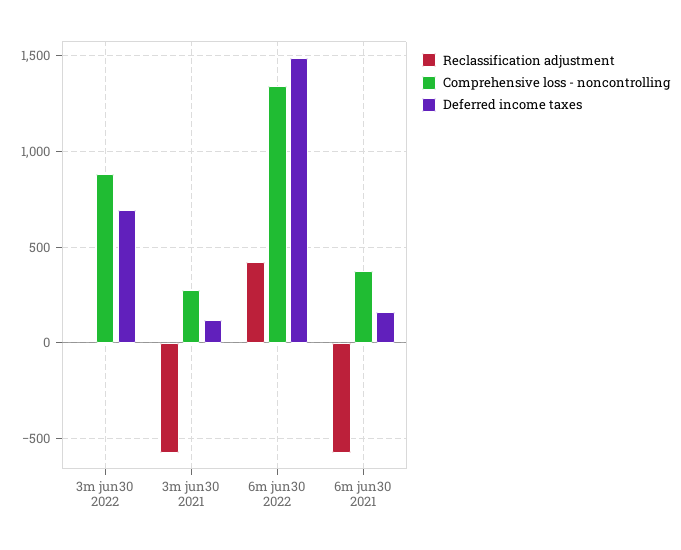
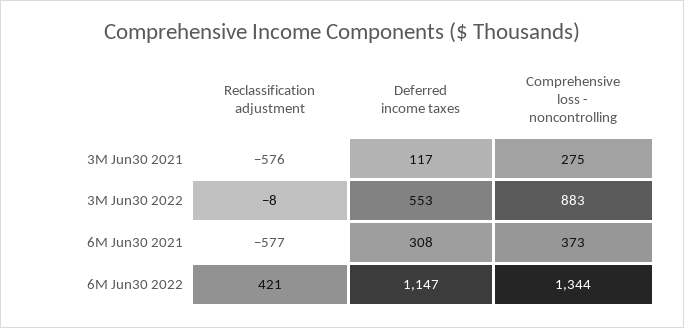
Deferred income taxes, 3m jun30 2022: 700 -> 553
Deferred income taxes, 6m jun30 2022: 1500 -> 1147
Deferred income taxes, 6m jun30 2021: 150 -> 308

